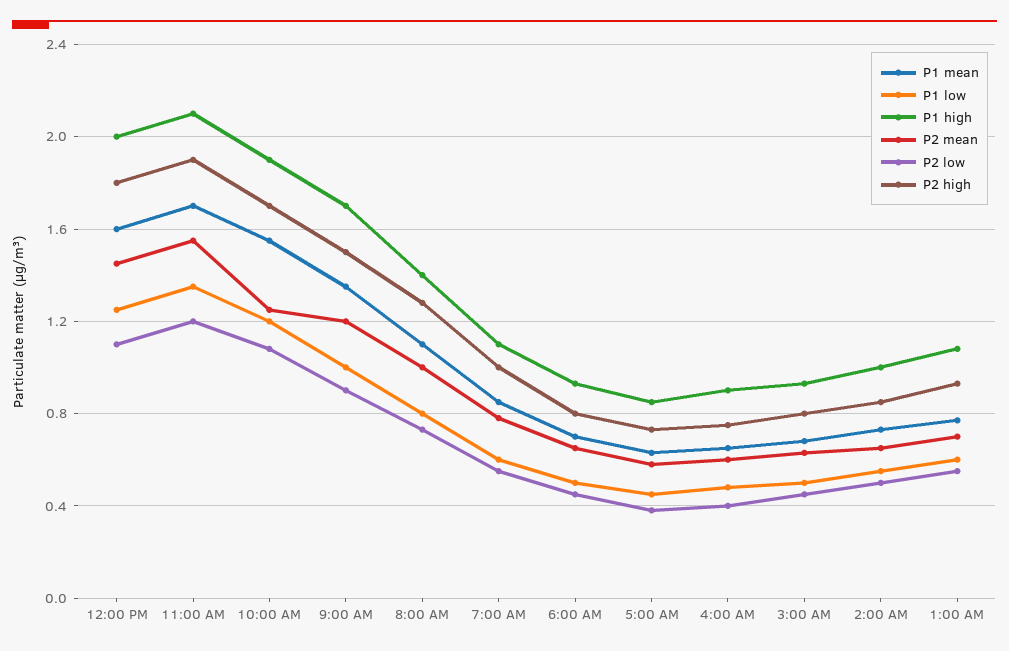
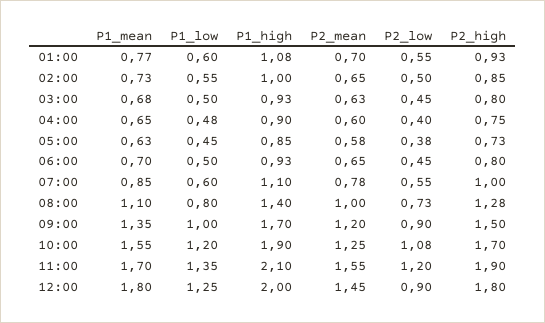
P1 mean, 12:00 PM: 1.6 -> 1.8
P2 low, 12:00 PM: 1.1 -> 0.9

